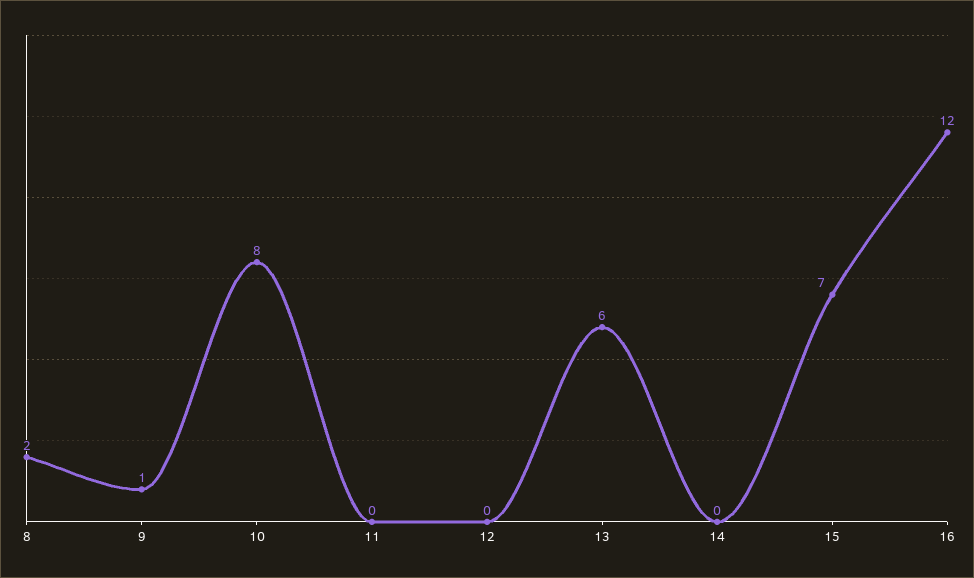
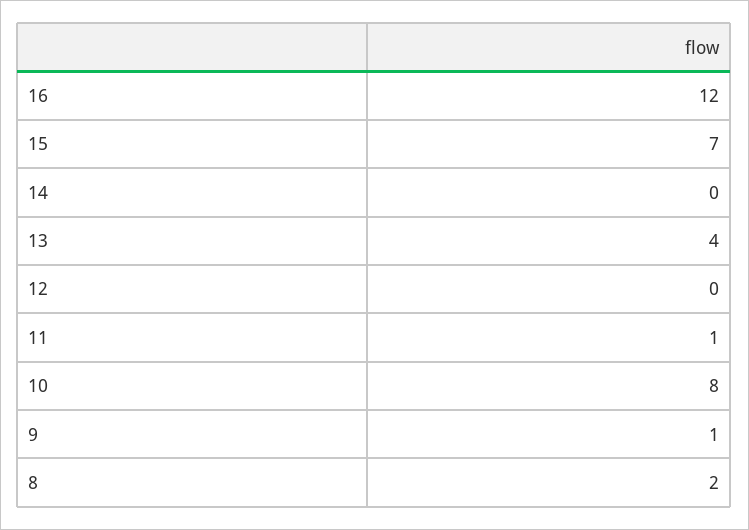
11: 0 -> 1
13: 6 -> 4

